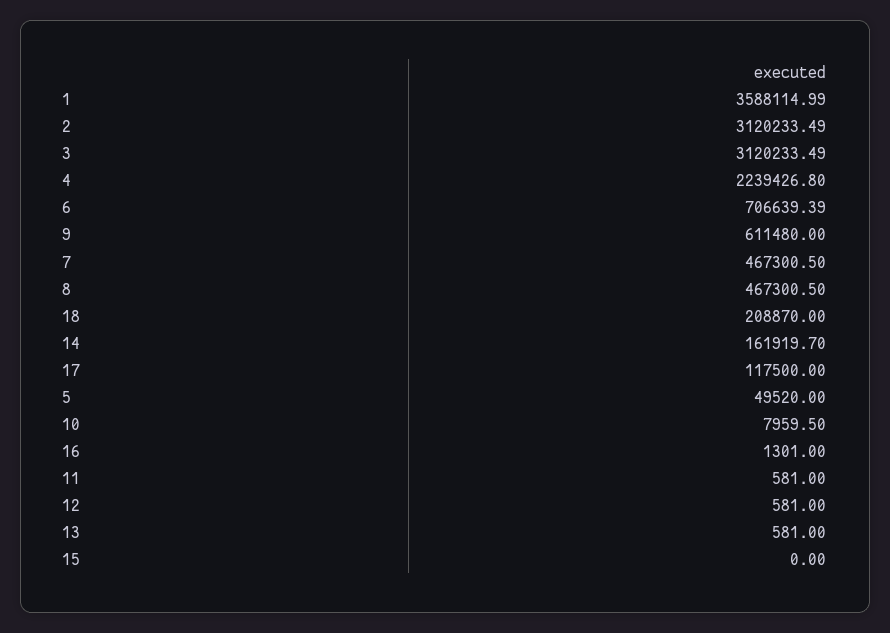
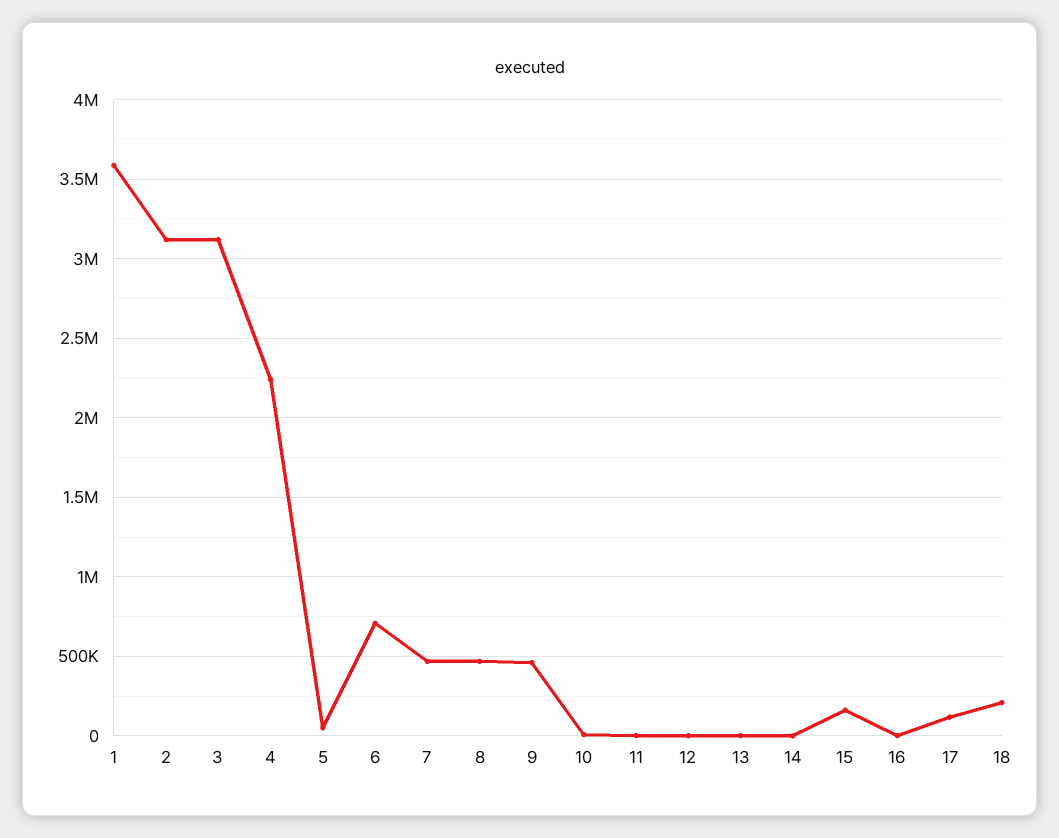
9: 611480 -> 450000
14: 161919.7 -> 0
15: 0 -> 150000

